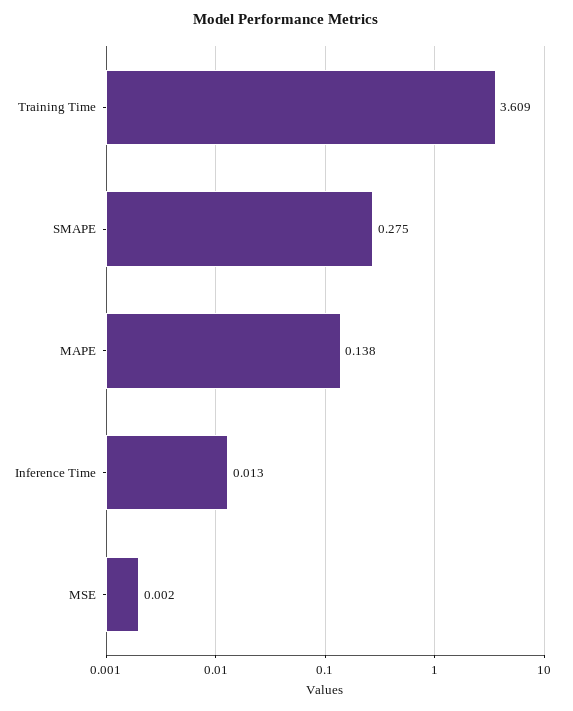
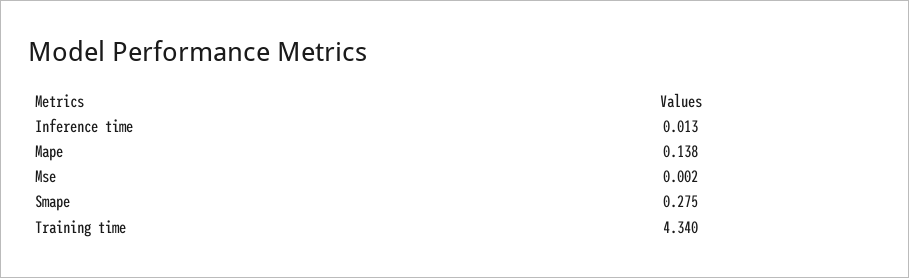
Training Time: 3.609 -> 4.34

